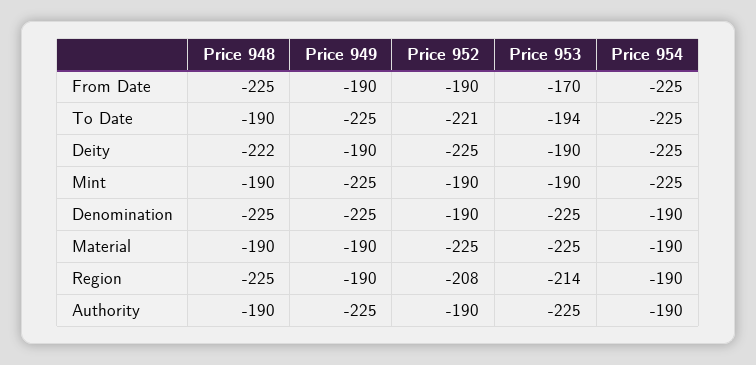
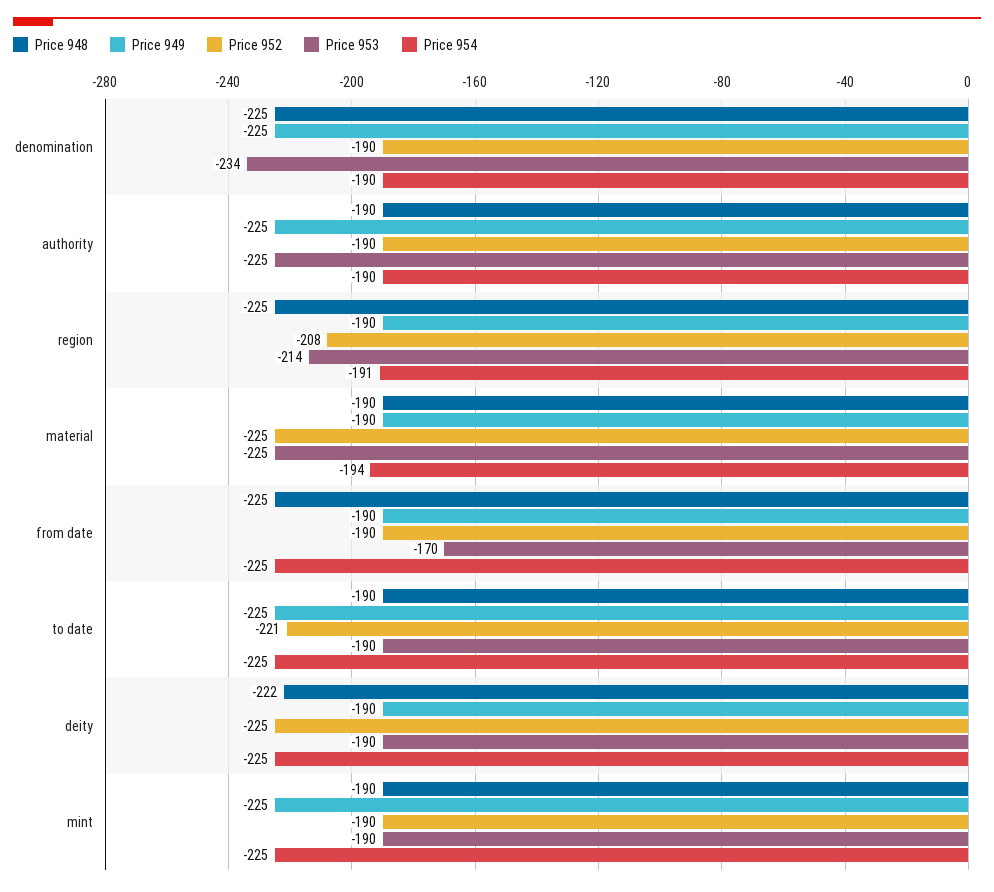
Price 953, To Date: -194 -> -190
Price 953, Denomination: -225 -> -234
Price 954, Material: -190 -> -194
Price 954, Region: -190 -> -191

